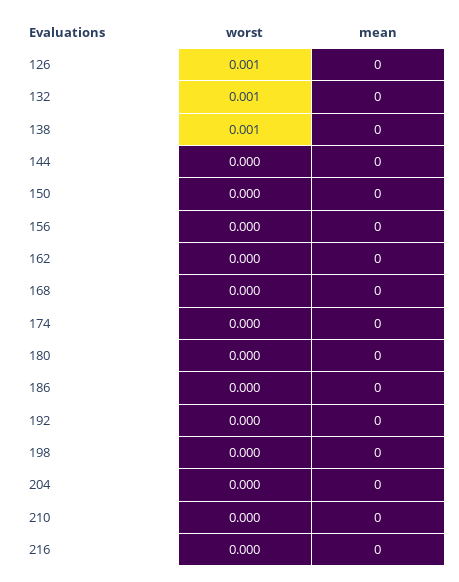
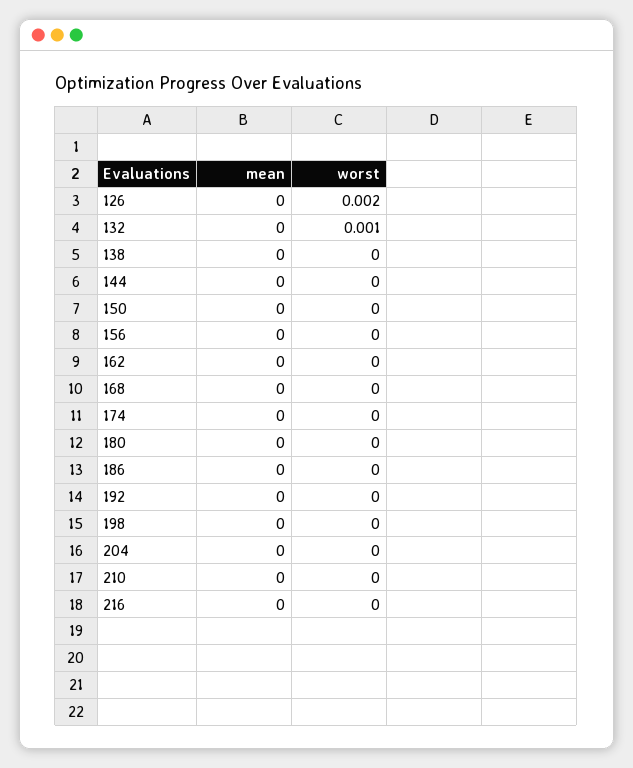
worst, 126: 0.001 -> 0.002
worst, 138: 0.001 -> 0

